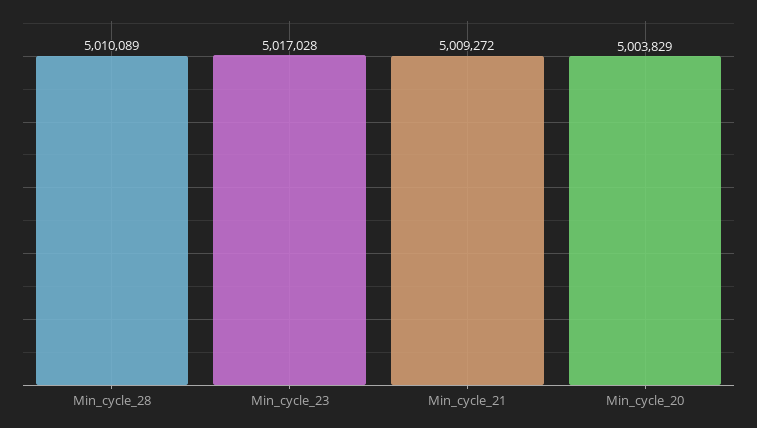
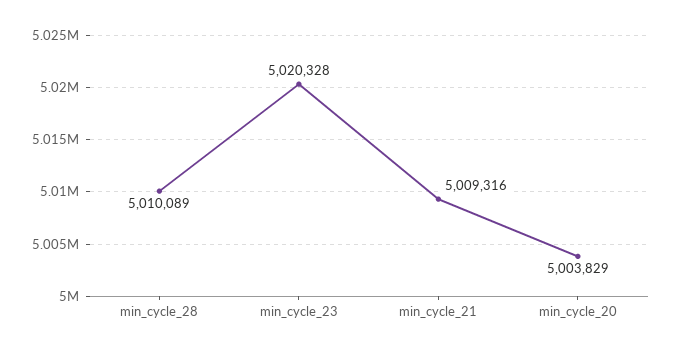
Min_cycle_23: 5017028 -> 5020328
Min_cycle_21: 5009272 -> 5009316

